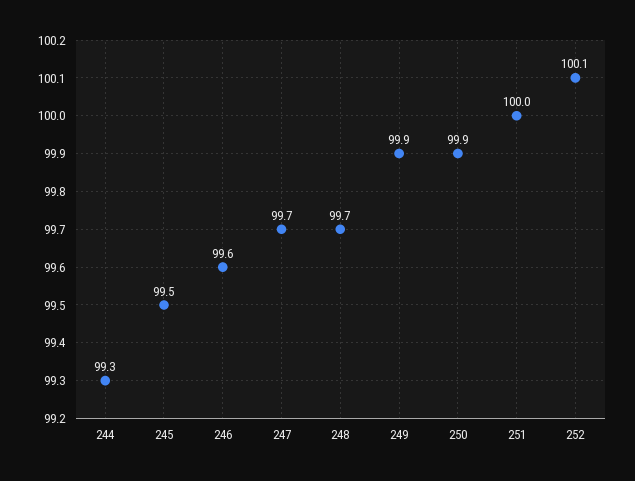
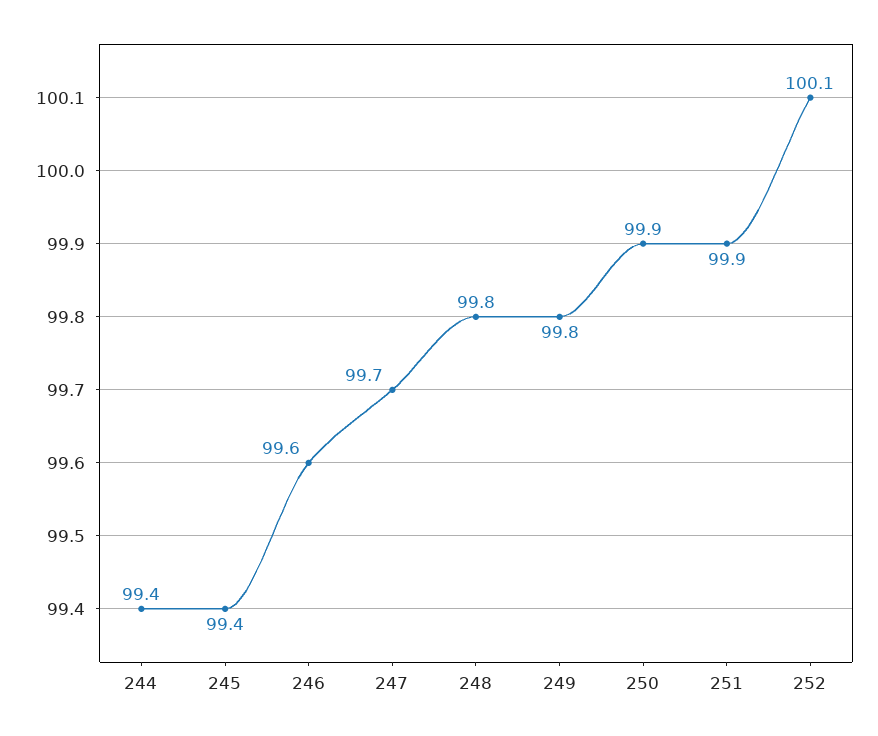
244: 99.3 -> 99.4
245: 99.5 -> 99.4
248: 99.7 -> 99.8
249: 99.9 -> 99.8
251: 100 -> 99.9

